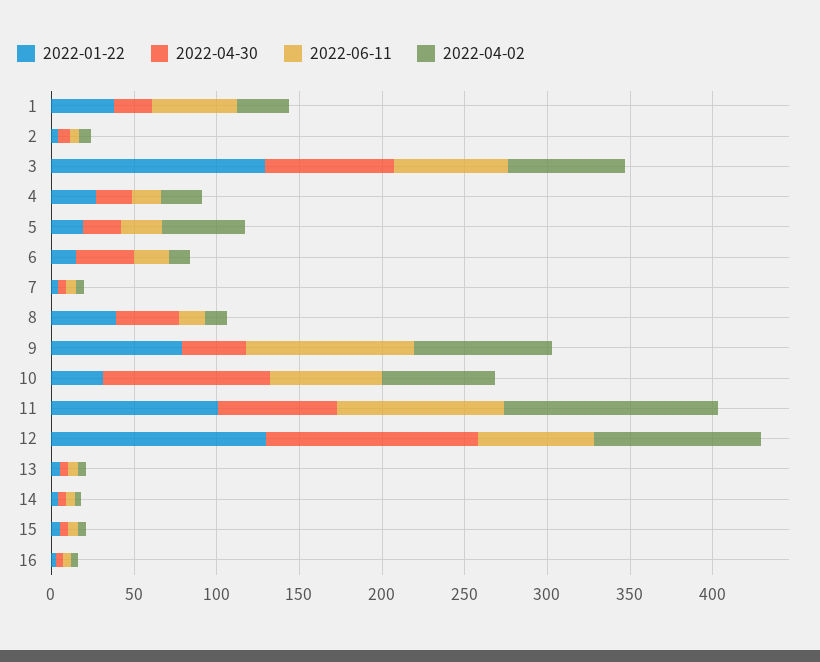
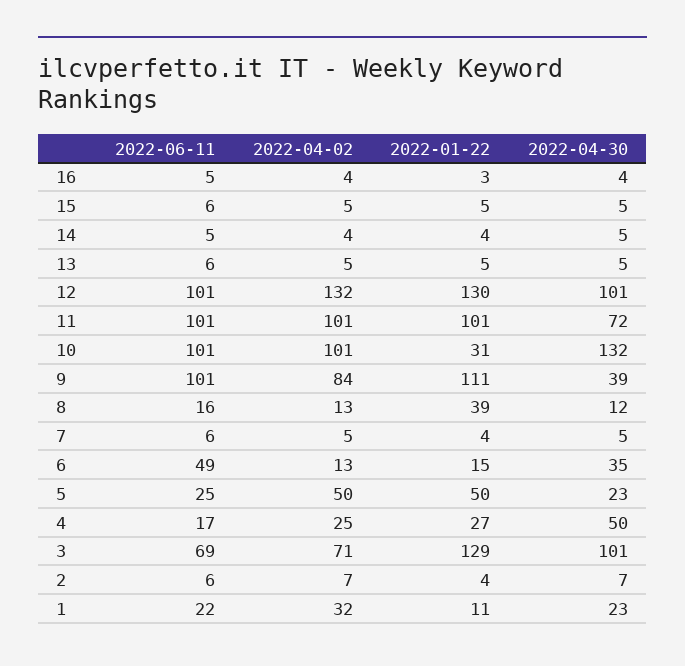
2022-01-22, 1: 40 -> 11
2022-06-11, 1: 50 -> 22
2022-04-30, 3: 80 -> 101
2022-04-30, 4: 20 -> 50
2022-01-22, 5: 20 -> 50
2022-06-11, 6: 20 -> 49
2022-04-30, 8: 40 -> 12
2022-01-22, 9: 80 -> 111
2022-04-30, 10: 100 -> 132
2022-06-11, 10: 70 -> 101
2022-04-02, 10: 70 -> 101
2022-04-02, 11: 130 -> 101
2022-04-30, 12: 130 -> 101
2022-06-11, 12: 70 -> 101
2022-04-02, 12: 100 -> 132

